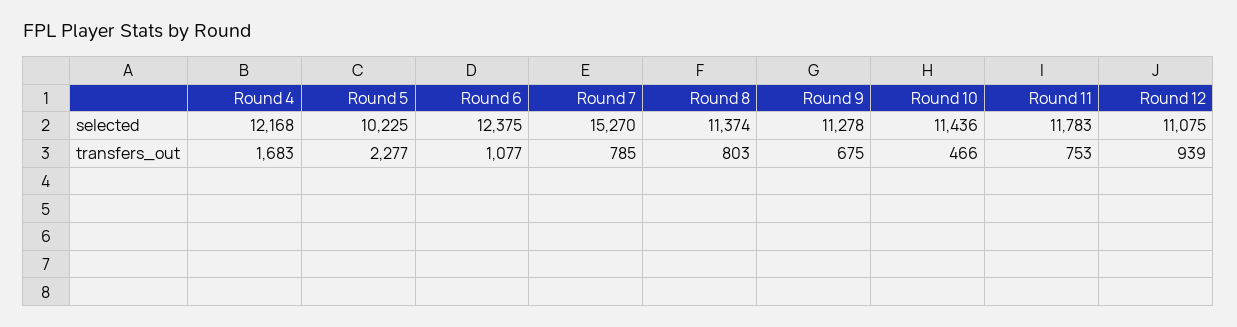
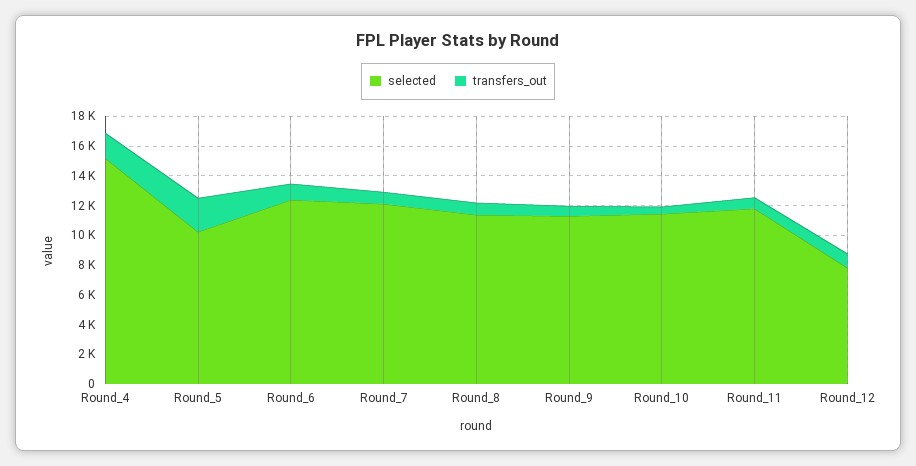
selected, Round 4: 12168 -> 15000
selected, Round 7: 15270 -> 12000
selected, Round 12: 11075 -> 8000

